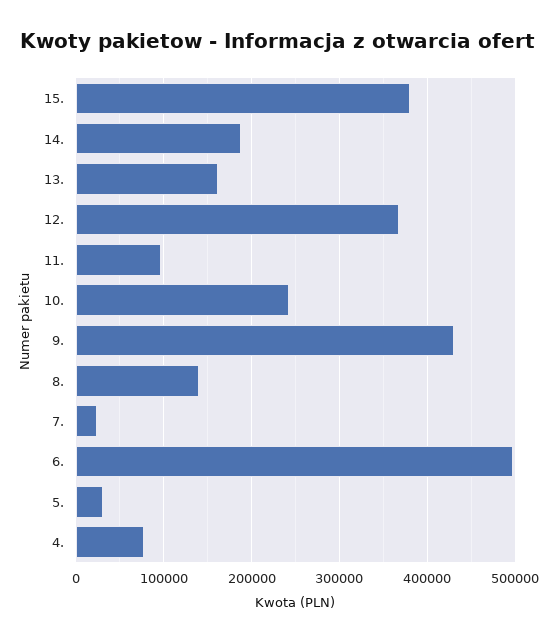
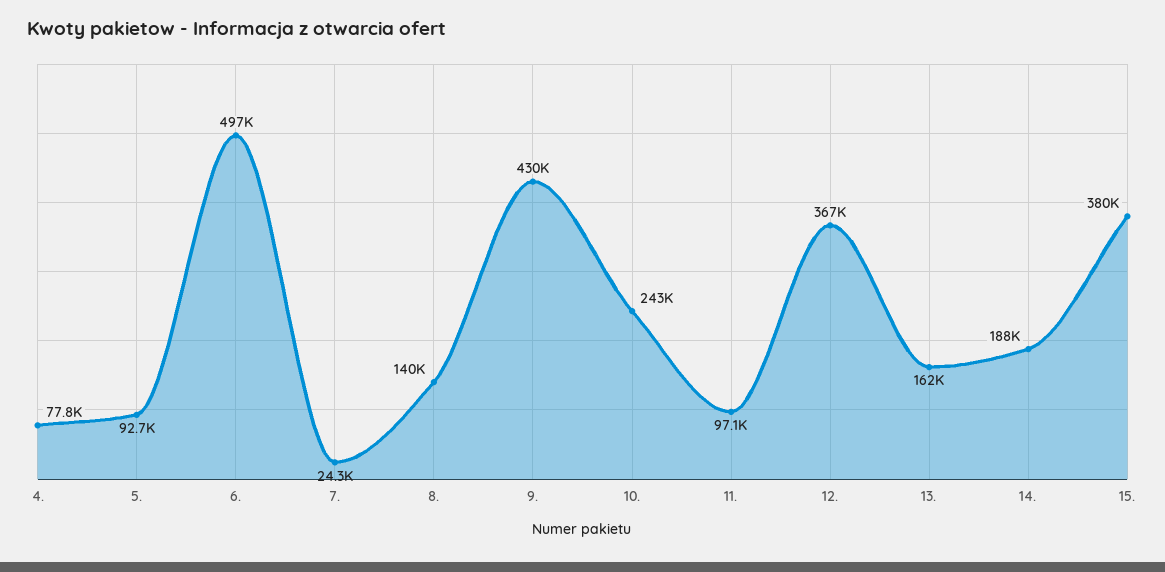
5.: 30000 -> 92700

